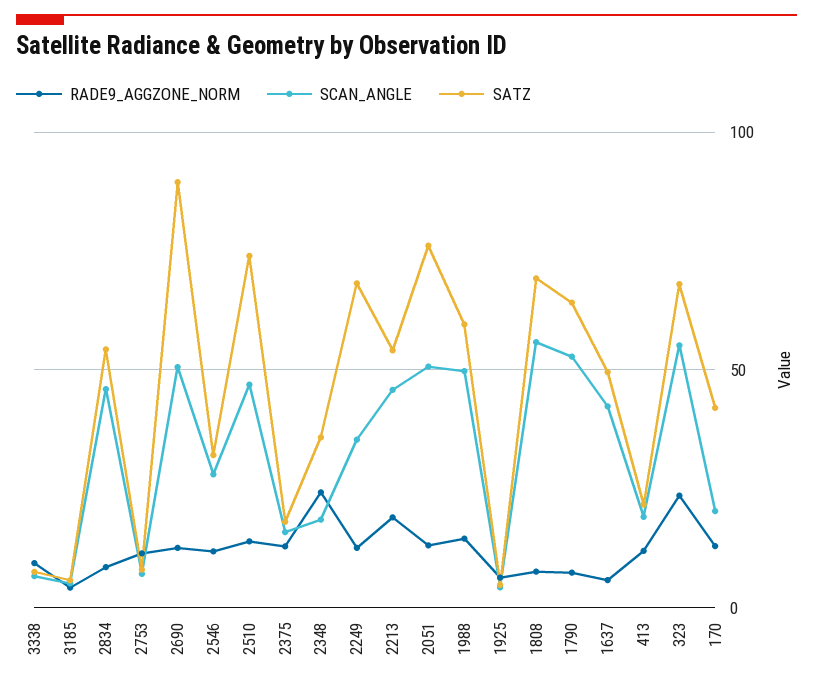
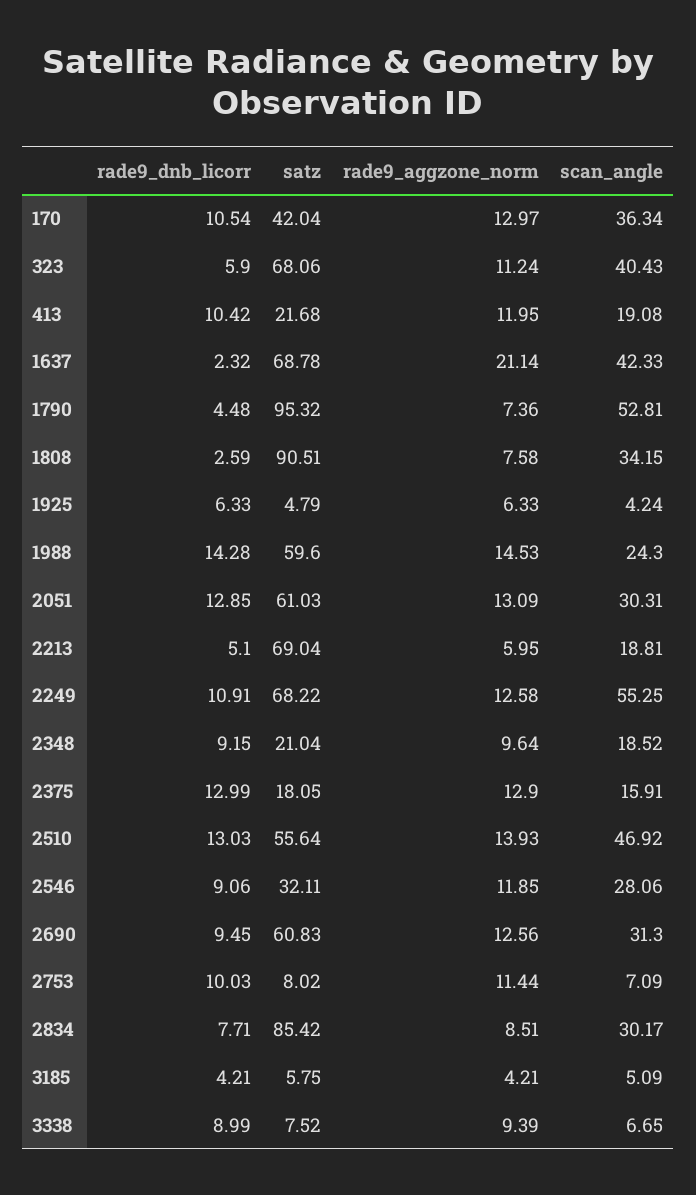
SCAN_ANGLE, 2834: 45 -> 30.17
SATZ, 2834: 55 -> 85.42
SCAN_ANGLE, 2690: 50 -> 31.3
SATZ, 2690: 90 -> 60.83
SATZ, 2510: 75 -> 55.64
RADE9_AGGZONE_NORM, 2348: 25 -> 9.64
SATZ, 2348: 35 -> 21.04
SCAN_ANGLE, 2249: 35 -> 55.25
RADE9_AGGZONE_NORM, 2213: 20 -> 5.95
SCAN_ANGLE, 2213: 45 -> 18.81
SATZ, 2213: 55 -> 69.04
SCAN_ANGLE, 2051: 50 -> 30.31
SATZ, 2051: 75 -> 61.03
SCAN_ANGLE, 1988: 50 -> 24.3
SCAN_ANGLE, 1808: 55 -> 34.15
SATZ, 1808: 70 -> 90.51
SATZ, 1790: 65 -> 95.32
RADE9_AGGZONE_NORM, 1637: 5 -> 21.14
SATZ, 1637: 50 -> 68.78
RADE9_AGGZONE_NORM, 323: 25 -> 11.24
SCAN_ANGLE, 323: 55 -> 40.43
SCAN_ANGLE, 170: 20 -> 36.34
rade9_dnb_licorr, 170: none -> 10.54
rade9_dnb_licorr, 323: none -> 5.9
rade9_dnb_licorr, 413: none -> 10.42
rade9_dnb_licorr, 1637: none -> 2.32
rade9_dnb_licorr, 1790: none -> 4.48
rade9_dnb_licorr, 1808: none -> 2.59
rade9_dnb_licorr, 1925: none -> 6.33
rade9_dnb_licorr, 1988: none -> 14.28
rade9_dnb_licorr, 2051: none -> 12.85
rade9_dnb_licorr, 2213: none -> 5.1
rade9_dnb_licorr, 2249: none -> 10.91
rade9_dnb_licorr, 2348: none -> 9.15
rade9_dnb_licorr, 2375: none -> 12.99
rade9_dnb_licorr, 2510: none -> 13.03
rade9_dnb_licorr, 2546: none -> 9.06
rade9_dnb_licorr, 2690: none -> 9.45
rade9_dnb_licorr, 2753: none -> 10.03
rade9_dnb_licorr, 2834: none -> 7.71
rade9_dnb_licorr, 3185: none -> 4.21
rade9_dnb_licorr, 3338: none -> 8.99

